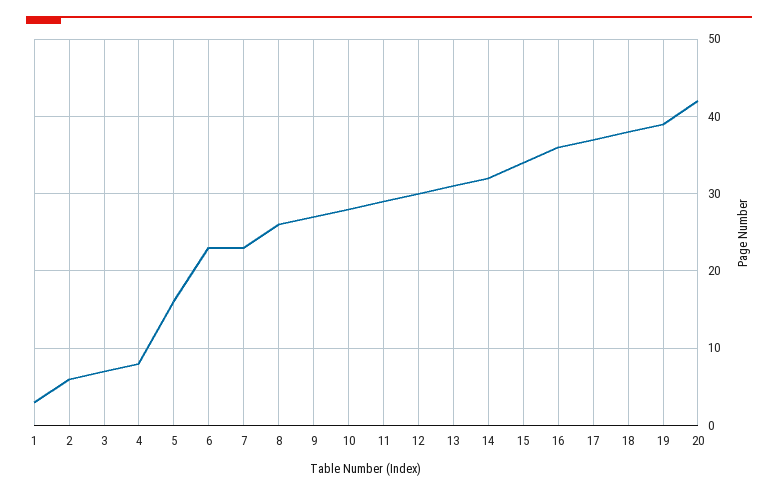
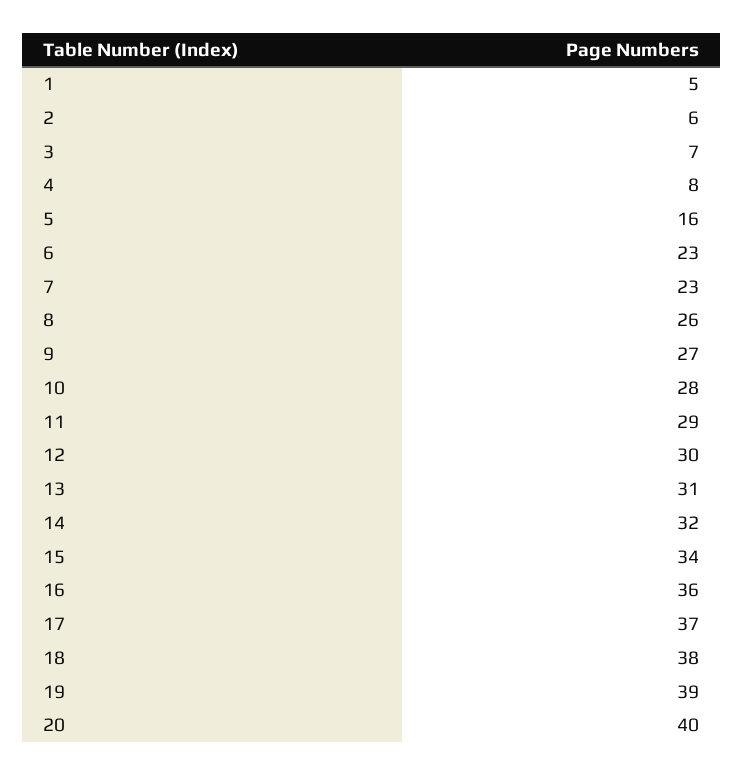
1: 3 -> 5
20: 42 -> 40

